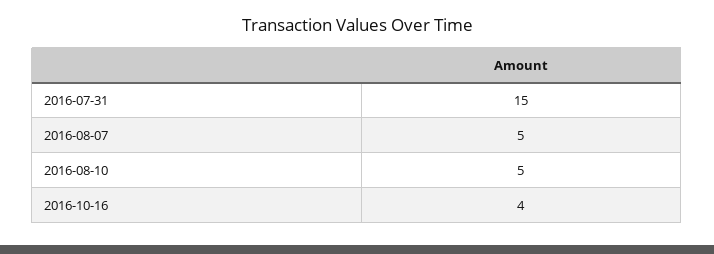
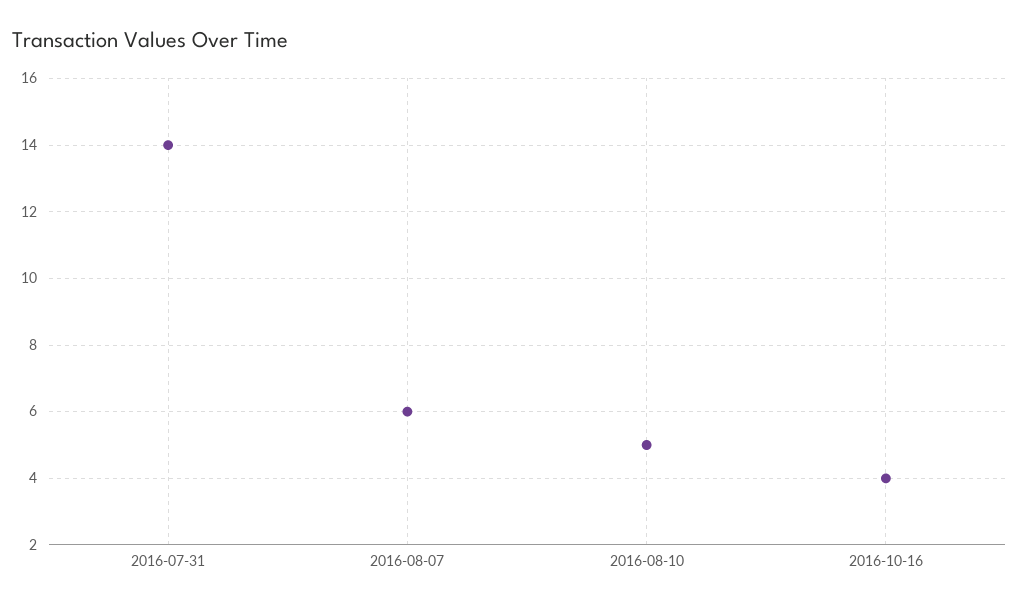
2016-07-31: 15 -> 14
2016-08-07: 5 -> 6

